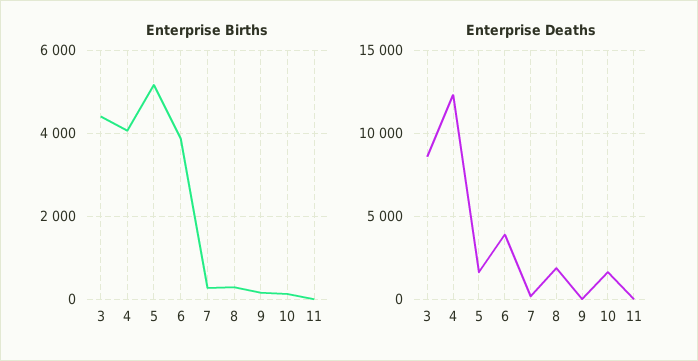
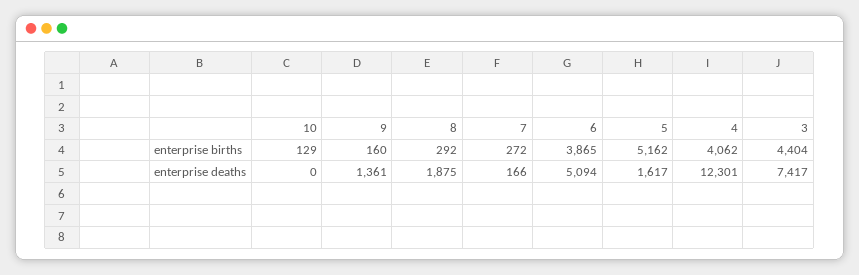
Enterprise Births, 11: 0 -> none
Enterprise Deaths, 3: 8500 -> 7417
Enterprise Deaths, 6: 4000 -> 5094
Enterprise Deaths, 9: 0 -> 1361
Enterprise Deaths, 10: 1500 -> 0
Enterprise Deaths, 11: 0 -> none

